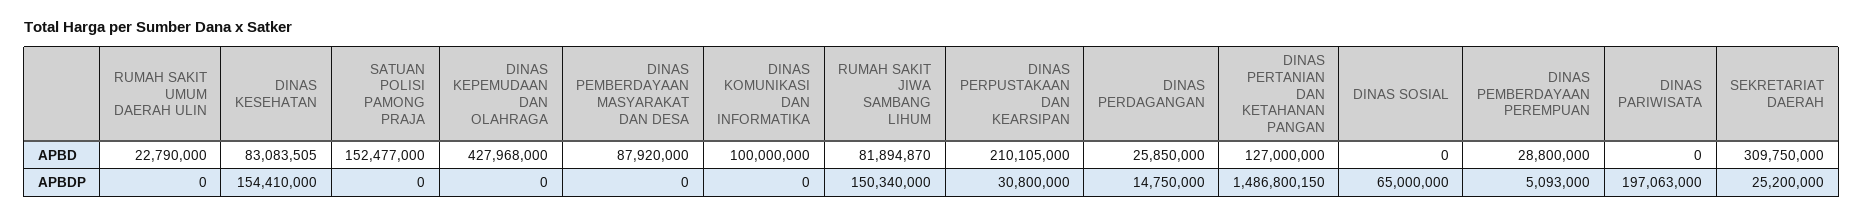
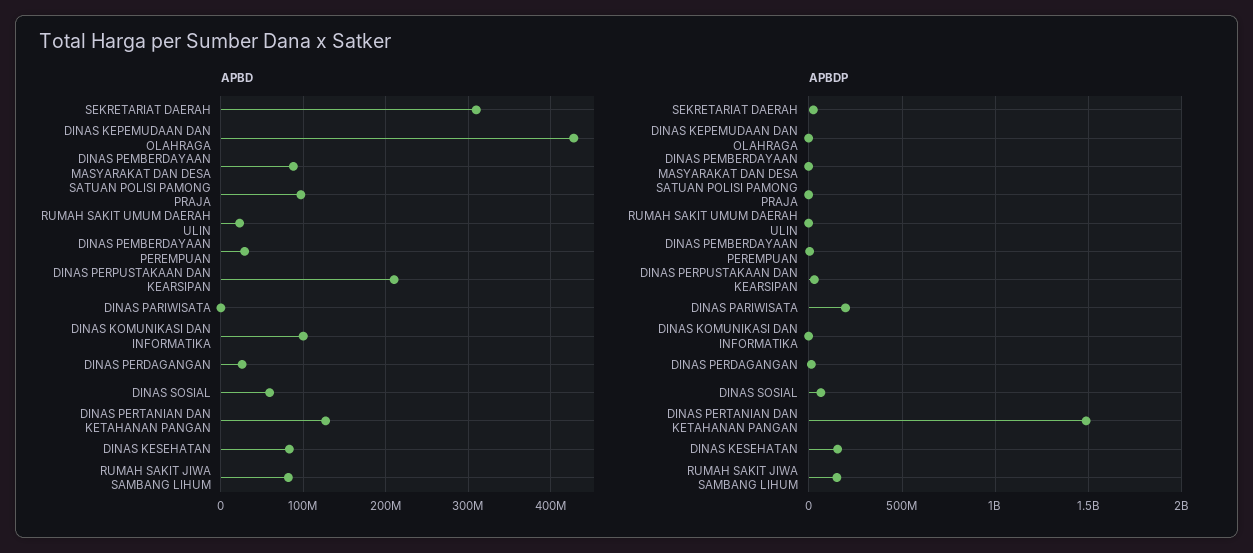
APBD, SATUAN POLISI PAMONG PRAJA: 152477000 -> 100000000
APBD, DINAS SOSIAL: 0 -> 60000000

